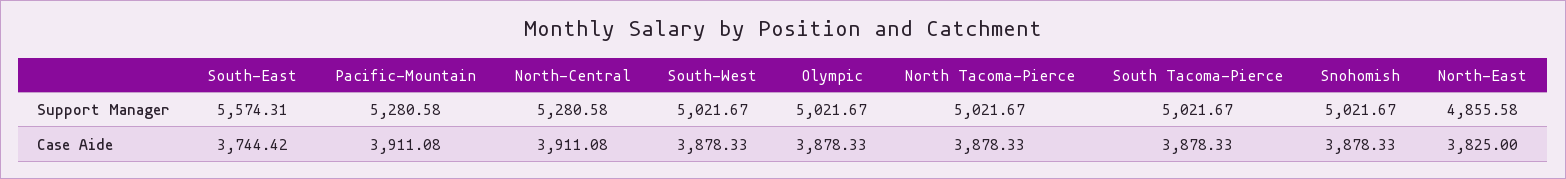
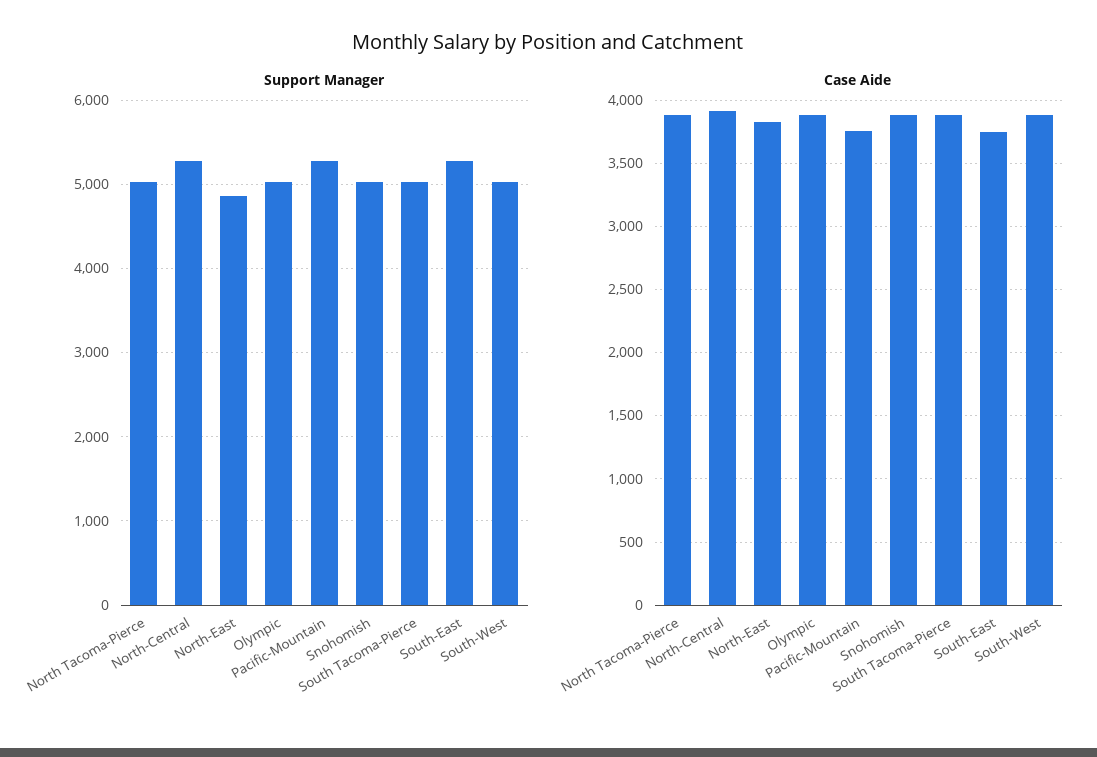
Support Manager, South-East: 5574.31 -> 5300
Case Aide, Pacific-Mountain: 3911.08 -> 3750

